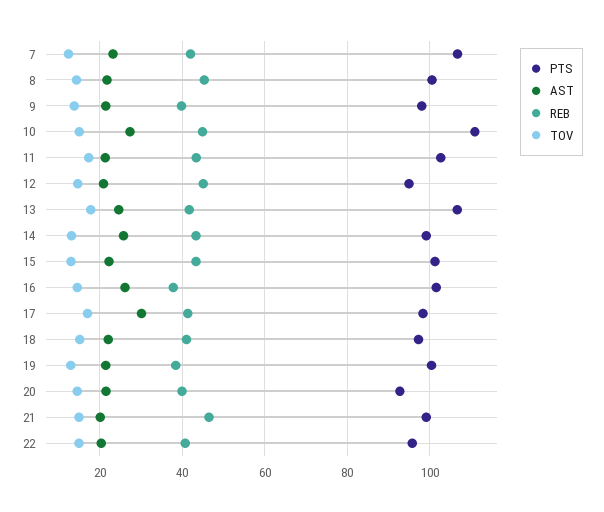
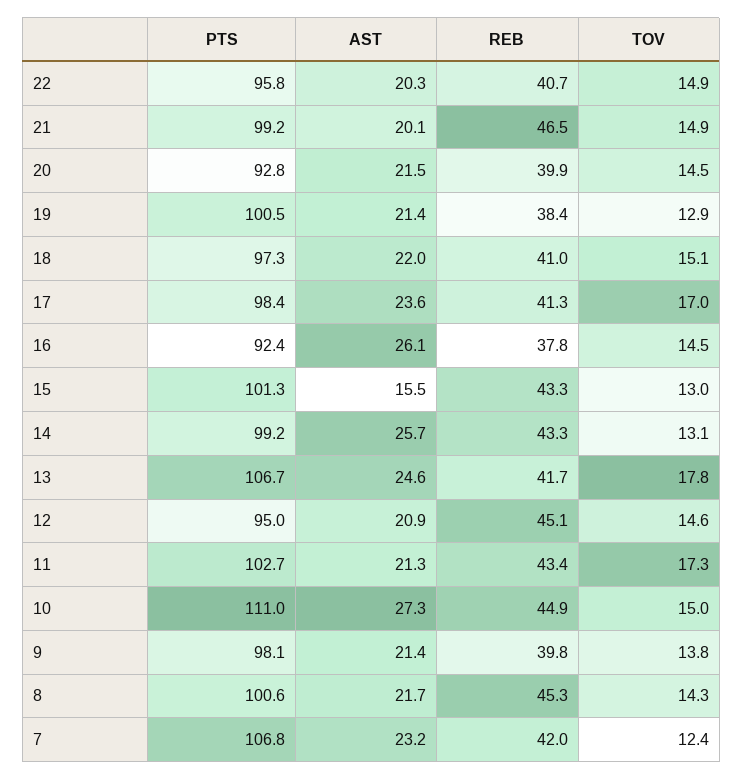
AST, 15: 22 -> 15.5
PTS, 16: 102 -> 92.4
AST, 17: 30 -> 23.6

